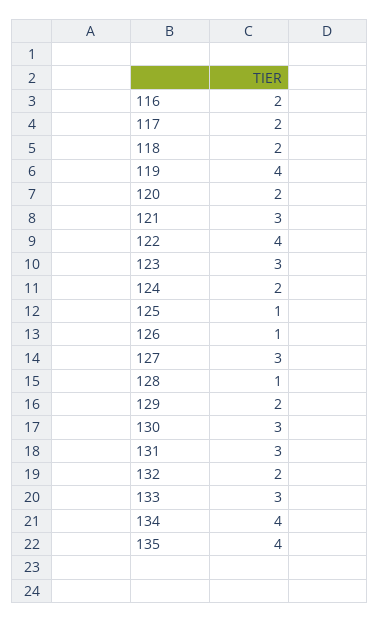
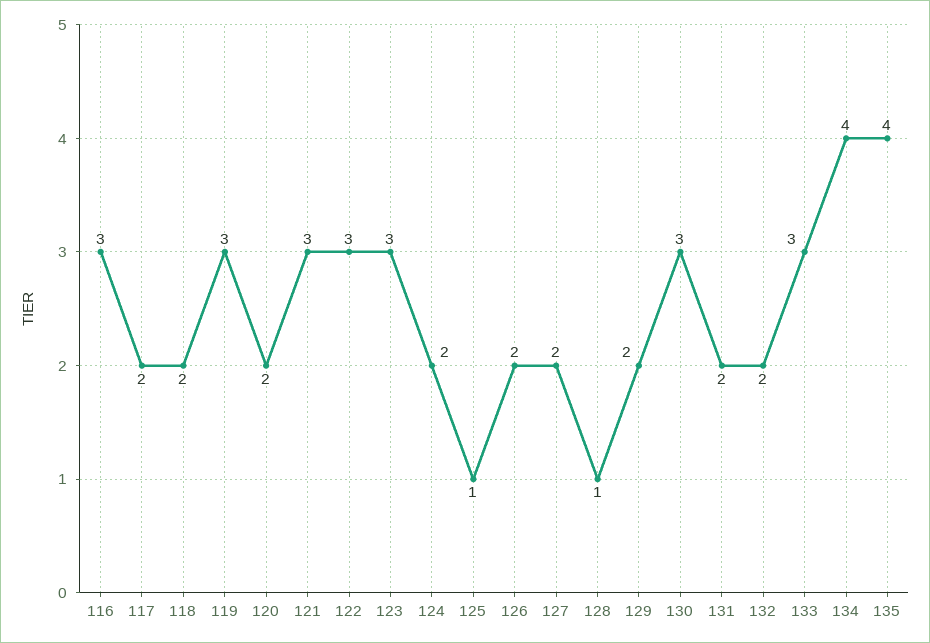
116: 2 -> 3
119: 4 -> 3
122: 4 -> 3
126: 1 -> 2
127: 3 -> 2
131: 3 -> 2

